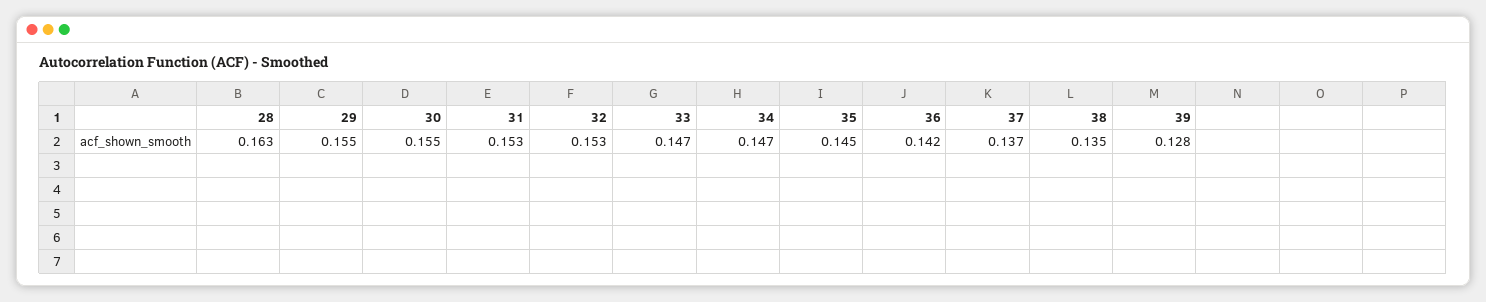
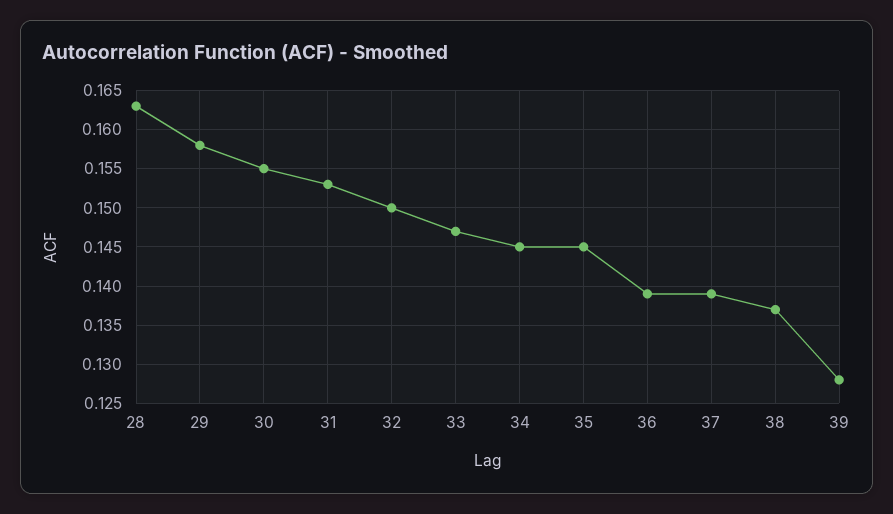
29: 0.155 -> 0.158
32: 0.153 -> 0.15
34: 0.147 -> 0.145
36: 0.142 -> 0.139
37: 0.137 -> 0.139
38: 0.135 -> 0.137

